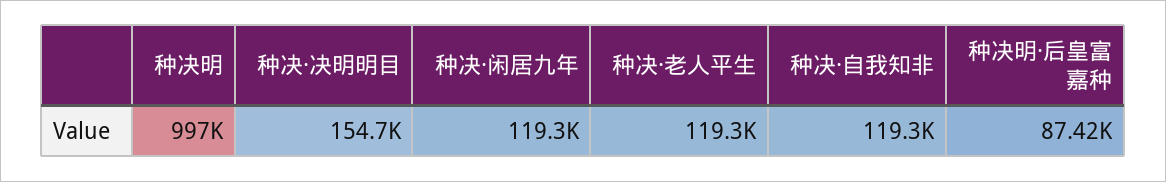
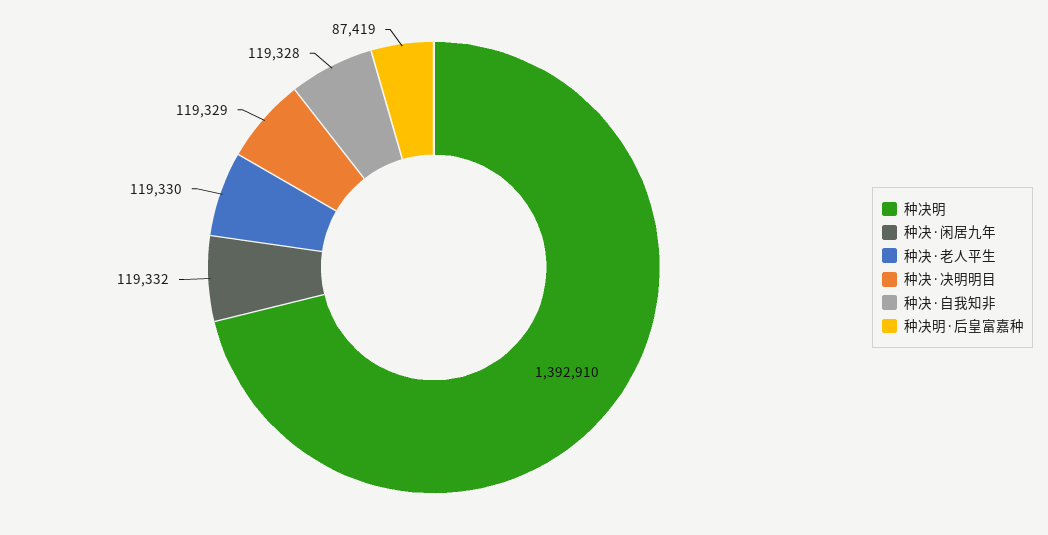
种决明: 997000 -> 1392910
种决·决明明目: 154700 -> 119329

